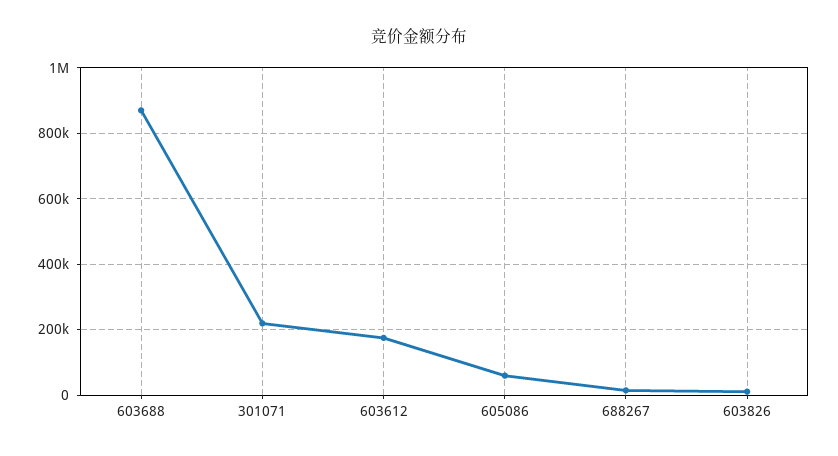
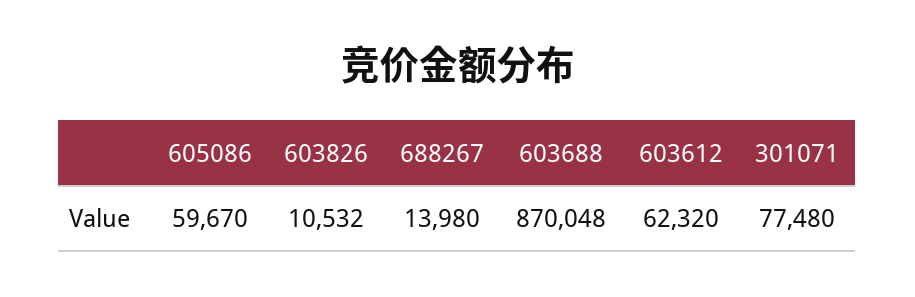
301071: 220000 -> 77480
603612: 180000 -> 62320

